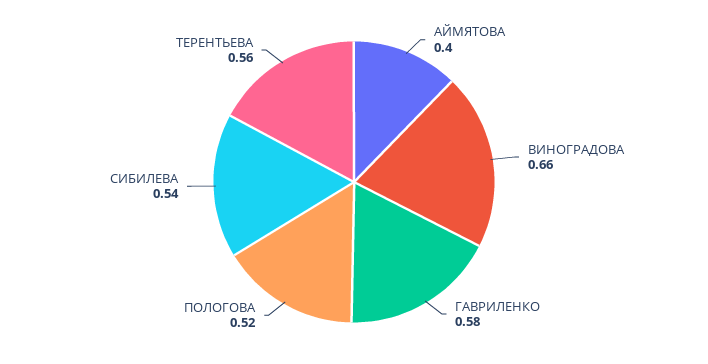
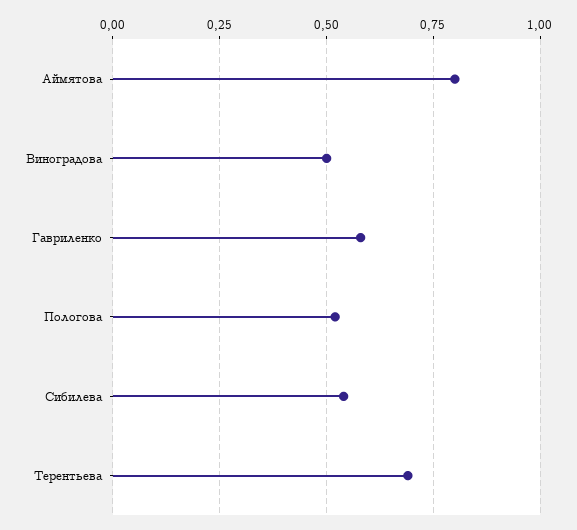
АЙМЯТОВА: 0.4 -> 0.8
ВИНОГРАДОВА: 0.66 -> 0.5
ТЕРЕНТЬЕВА: 0.56 -> 0.7

